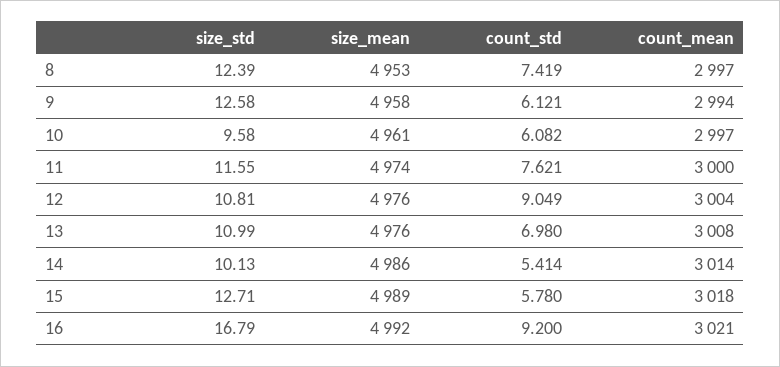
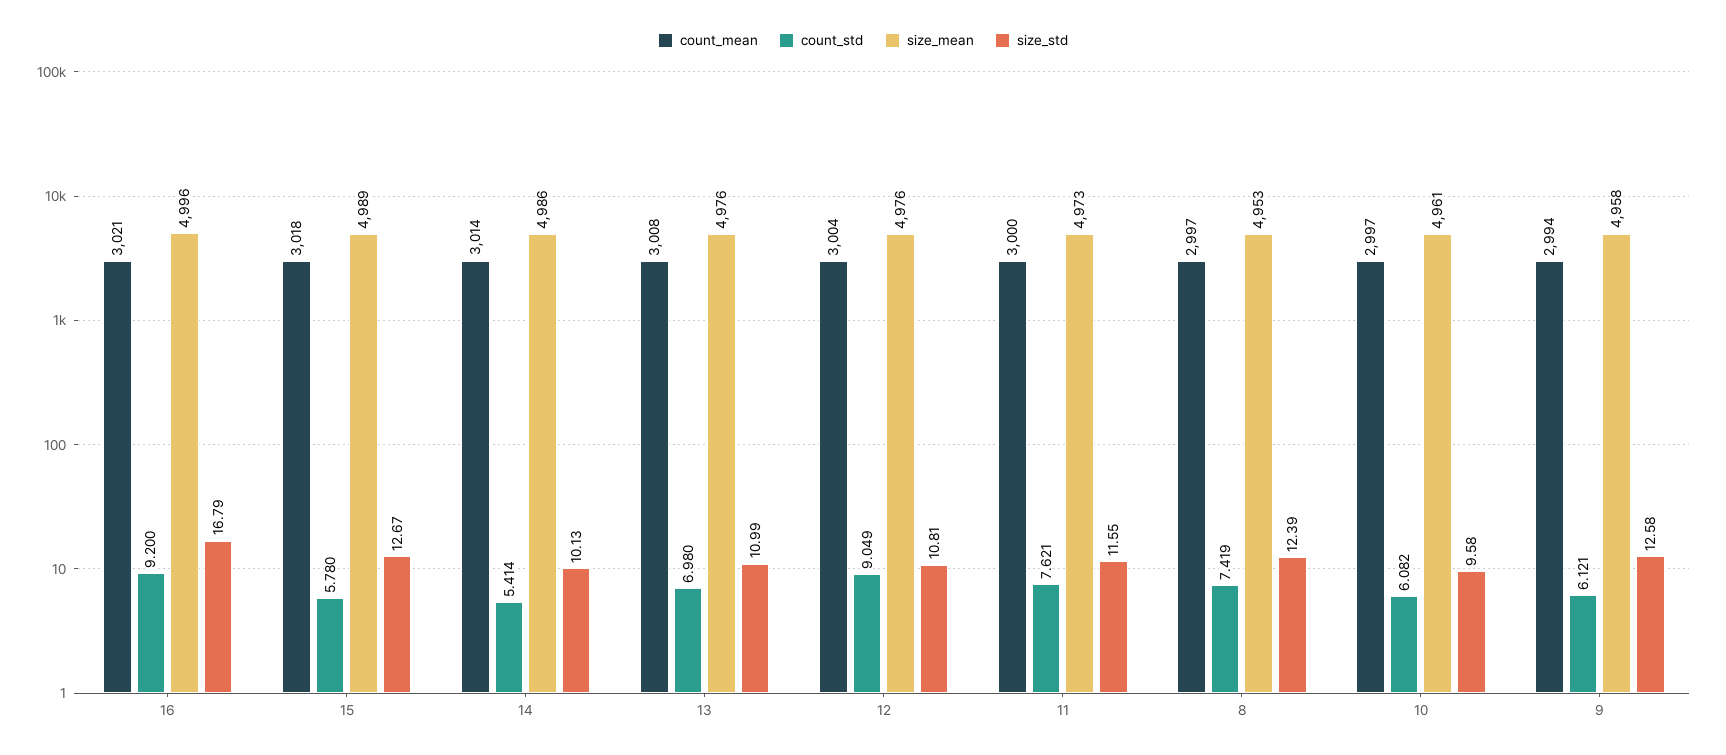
size_mean, 11: 4974 -> 4973
size_std, 15: 12.71 -> 12.67
size_mean, 16: 4992 -> 4996

